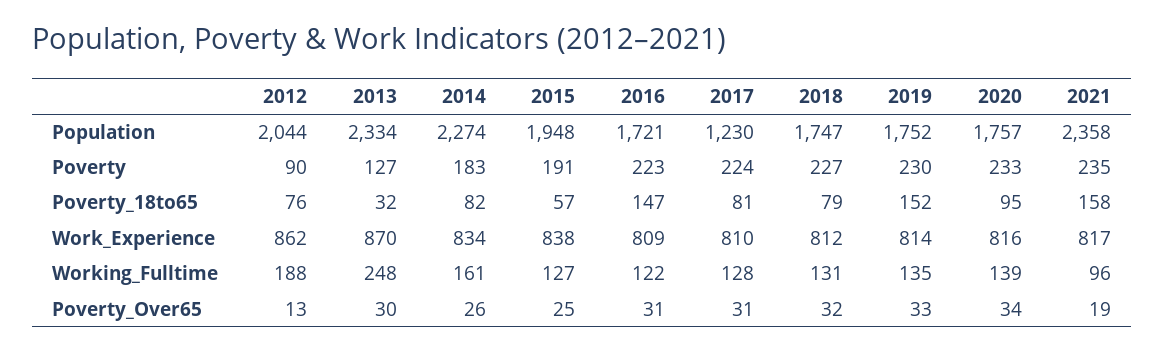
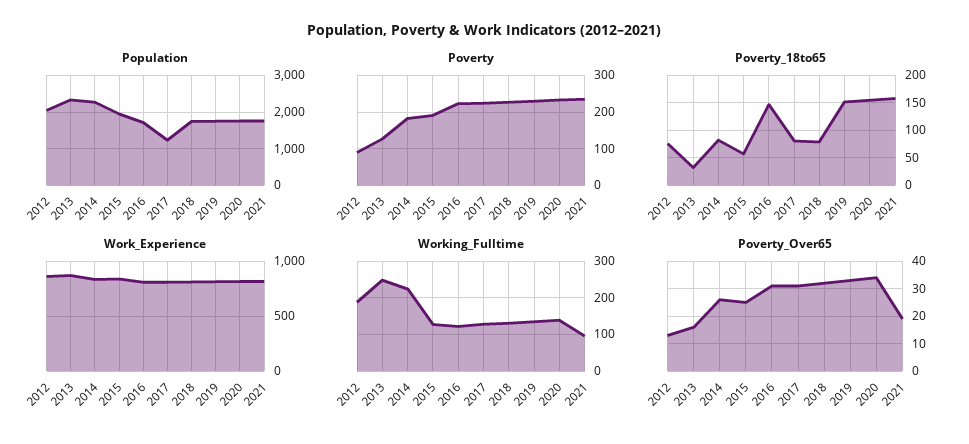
Population, 2021: 2358 -> 1800
Poverty_18to65, 2020: 95 -> 150
Working_Fulltime, 2014: 161 -> 220
Poverty_Over65, 2013: 30 -> 15

